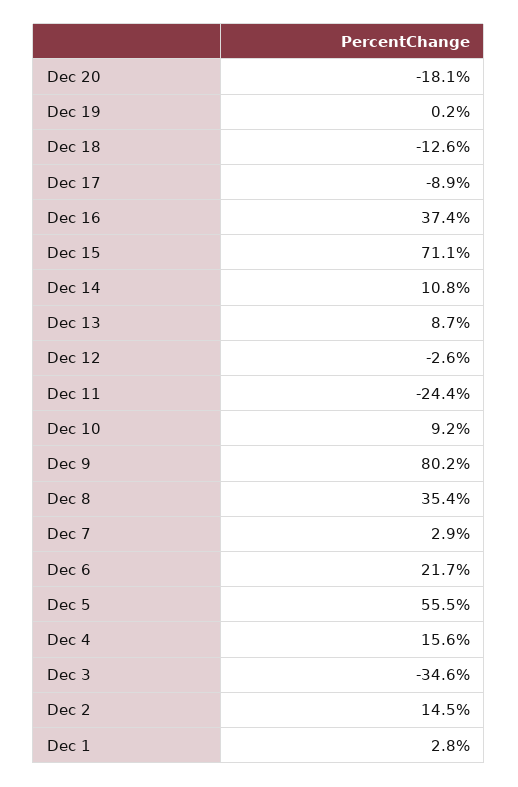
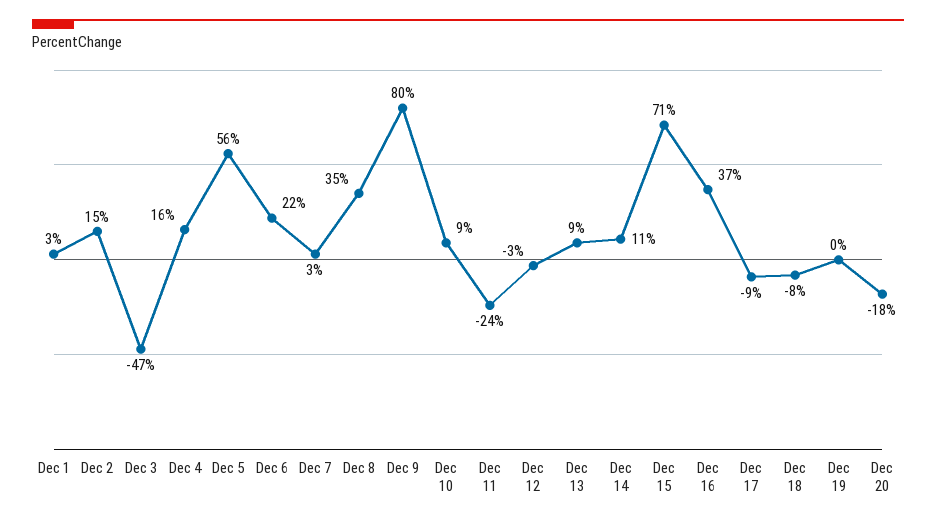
Dec 18: -12.6 -> -8
Dec 3: -34.6 -> -47

